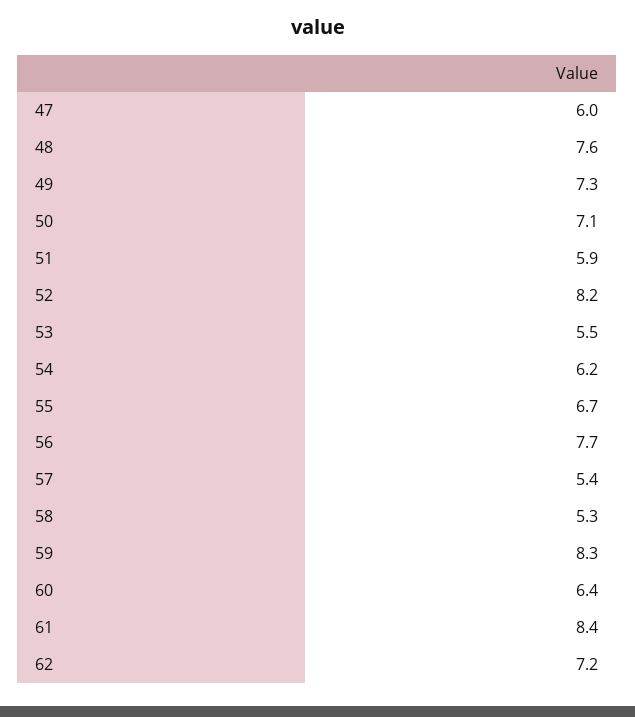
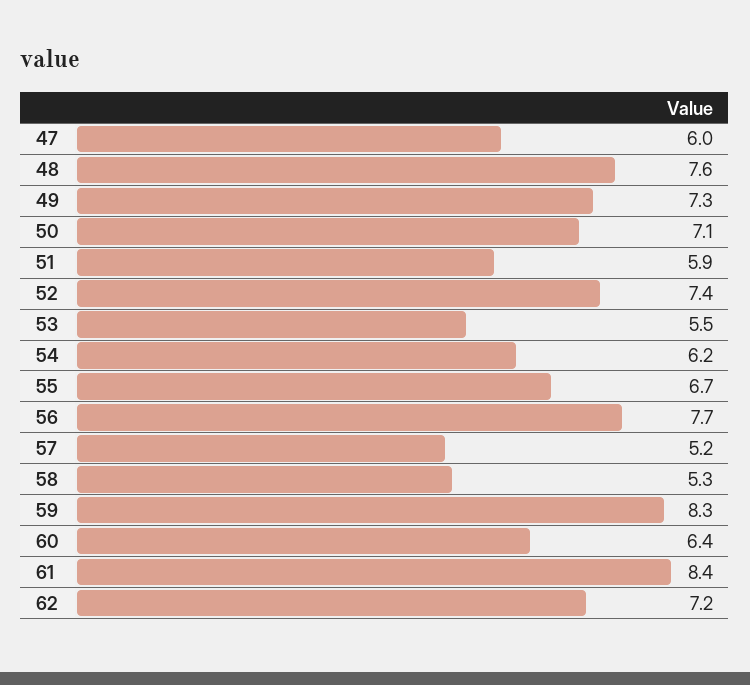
52: 8.2 -> 7.4
57: 5.4 -> 5.2

